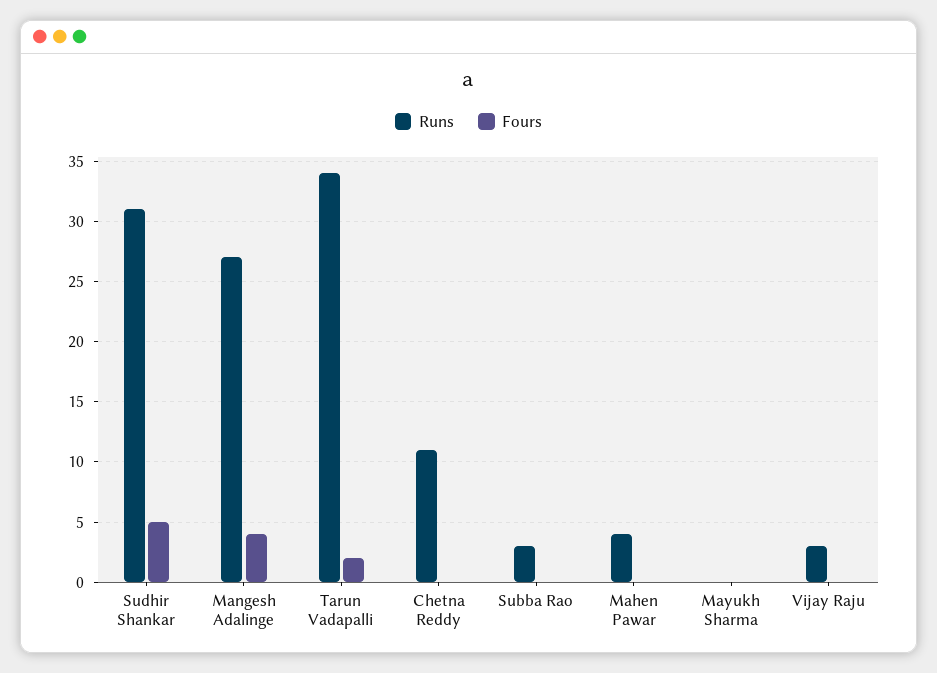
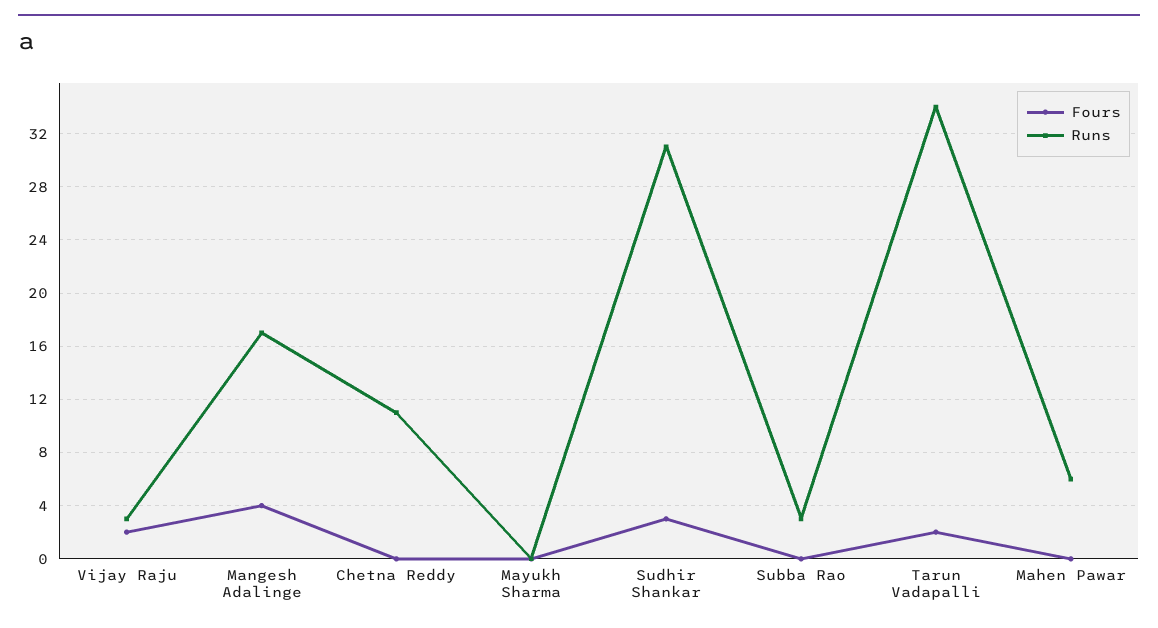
Fours, Sudhir Shankar: 5 -> 3
Runs, Mangesh Adalinge: 27 -> 17
Runs, Mahen Pawar: 4 -> 6
Fours, Vijay Raju: 0 -> 2

